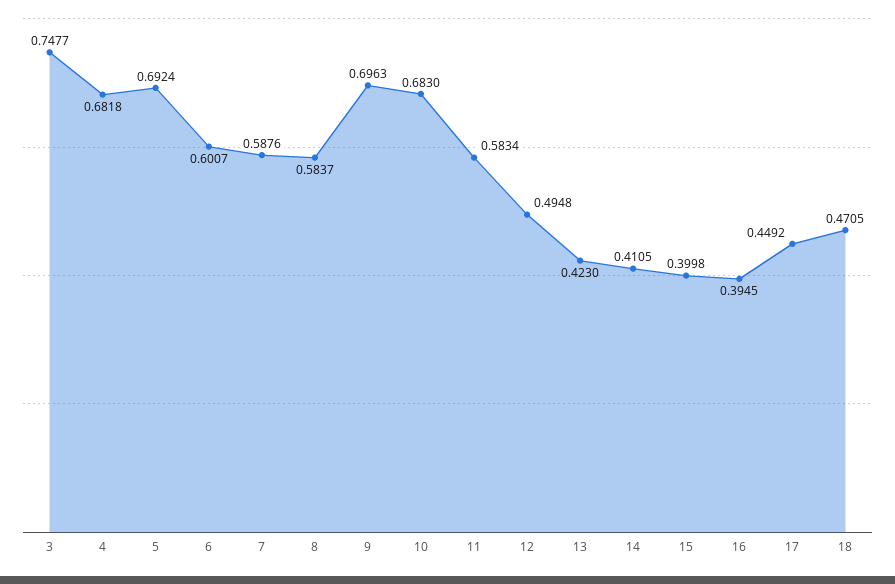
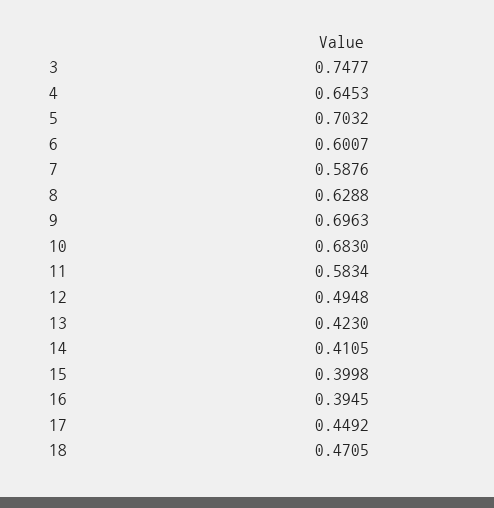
4: 0.6818 -> 0.6453
5: 0.6924 -> 0.7032
8: 0.5837 -> 0.6288

